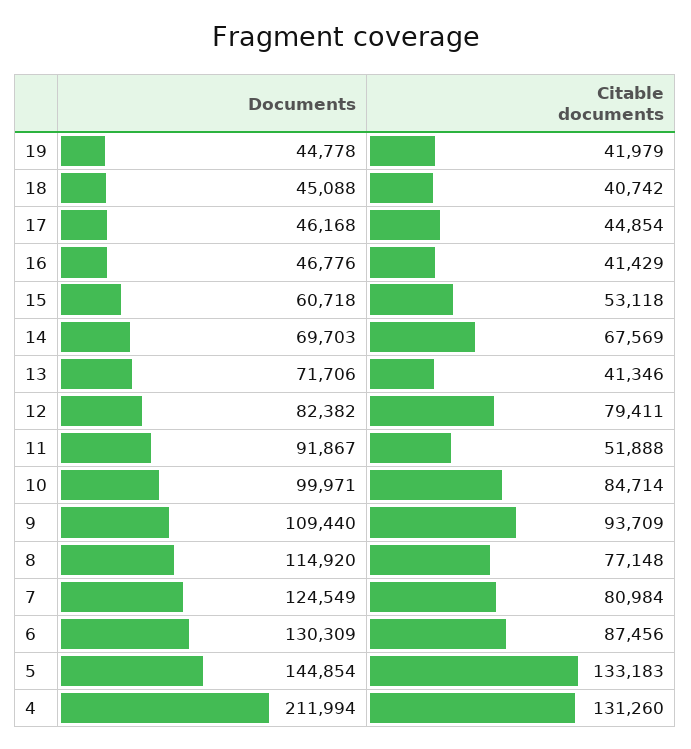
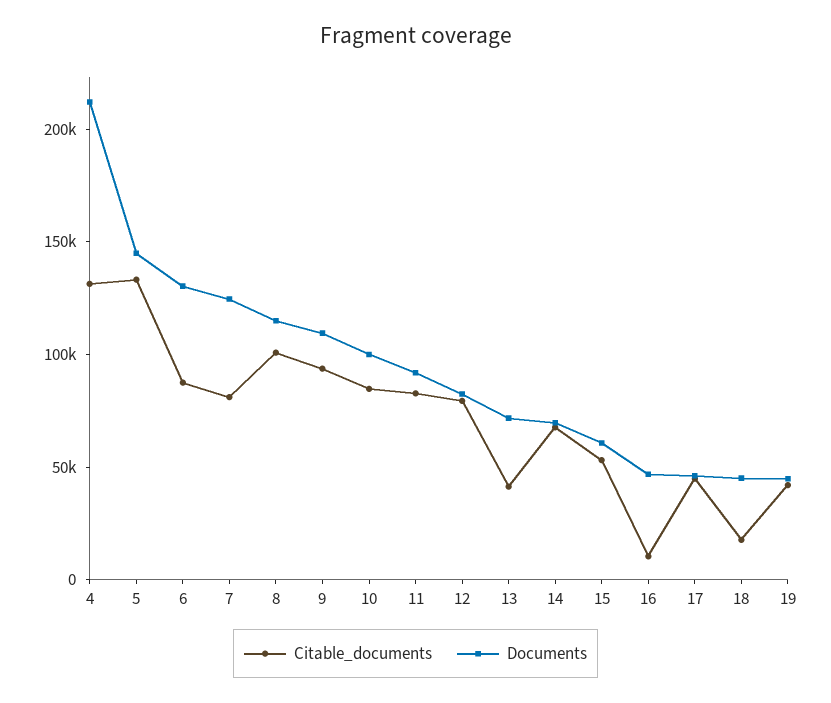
Citable documents, 18: 40742 -> 20000
Citable documents, 16: 41429 -> 10000
Citable documents, 11: 51888 -> 80000
Citable documents, 8: 77148 -> 100000

